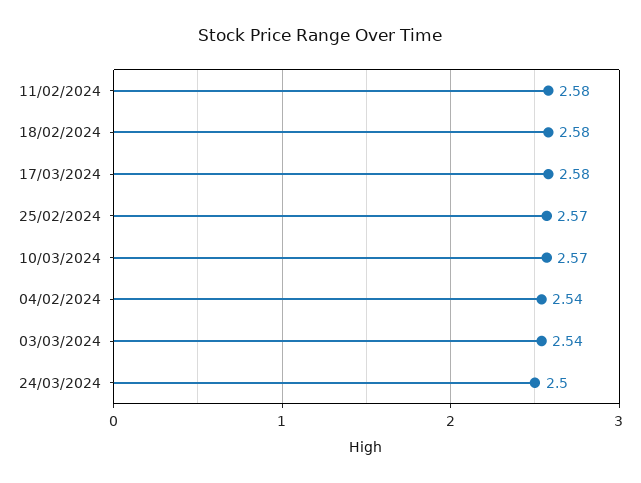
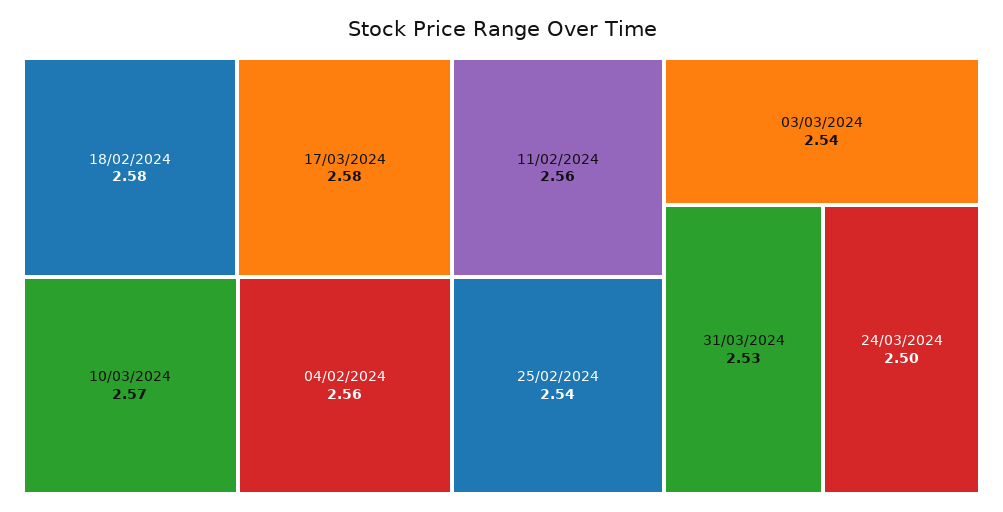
11/02/2024: 2.58 -> 2.56
25/02/2024: 2.57 -> 2.54
04/02/2024: 2.54 -> 2.56
31/03/2024: none -> 2.53

